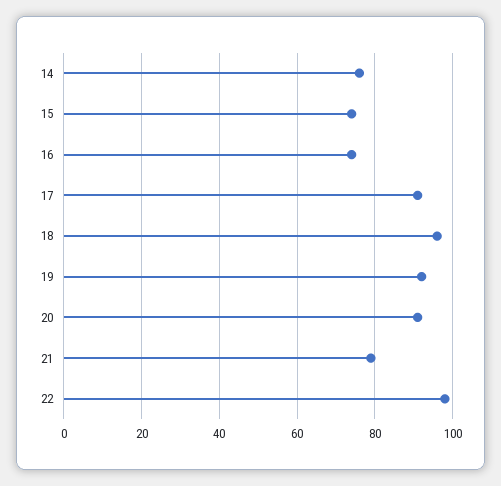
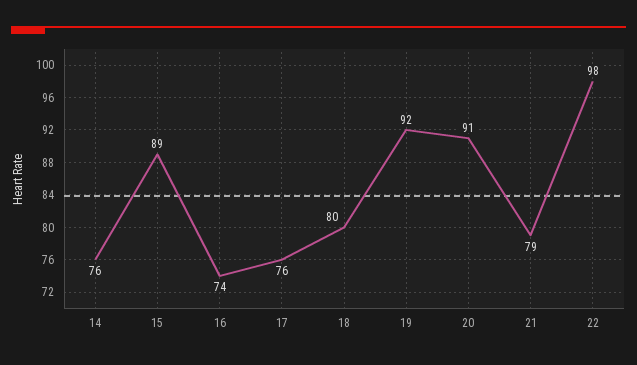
15: 75 -> 89
17: 90 -> 76
18: 95 -> 80

